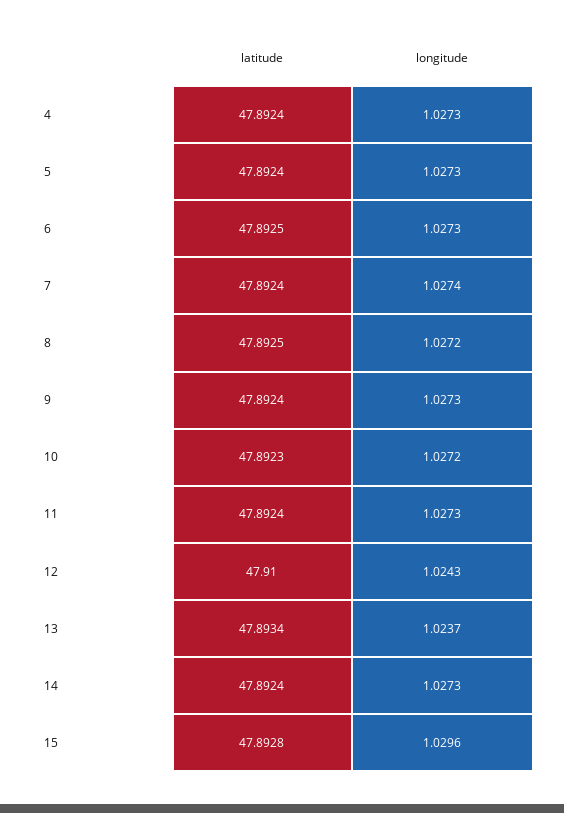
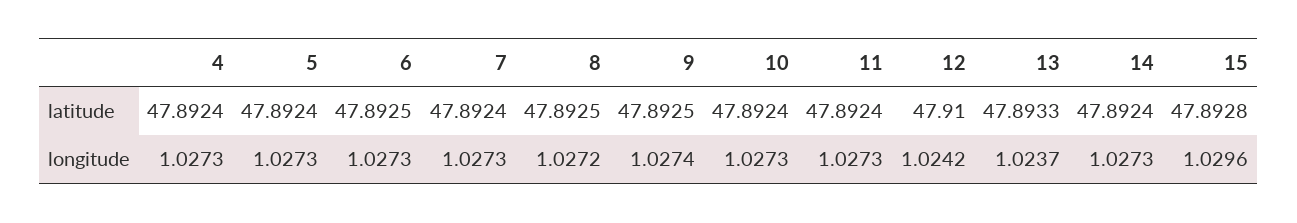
longitude, 7: 1.0274 -> 1.0273
latitude, 9: 47.8924 -> 47.8925
longitude, 9: 1.0273 -> 1.0274
latitude, 10: 47.8923 -> 47.8924
longitude, 10: 1.0272 -> 1.0273
longitude, 12: 1.0243 -> 1.0242
latitude, 13: 47.8934 -> 47.8933

